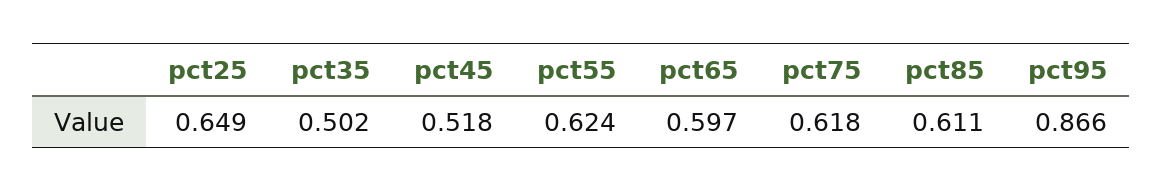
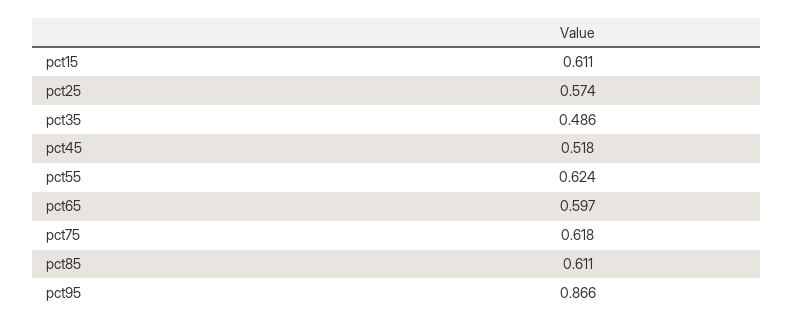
pct25: 0.649 -> 0.574
pct35: 0.502 -> 0.486
pct15: none -> 0.611

